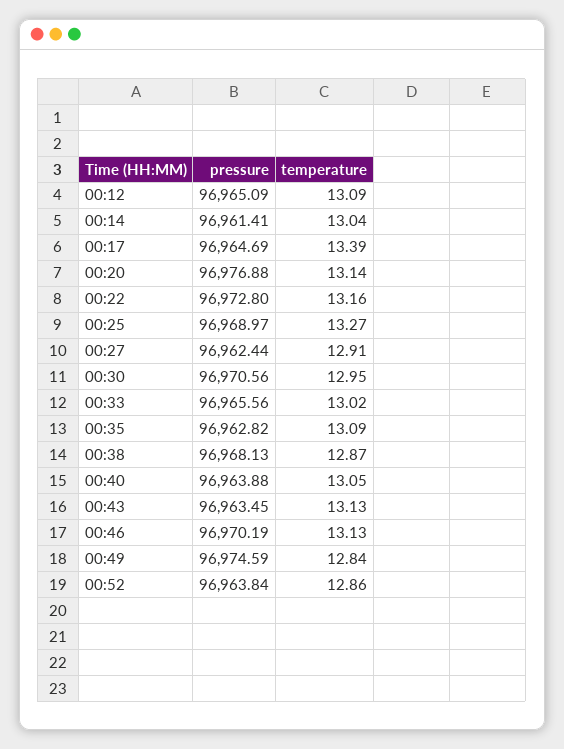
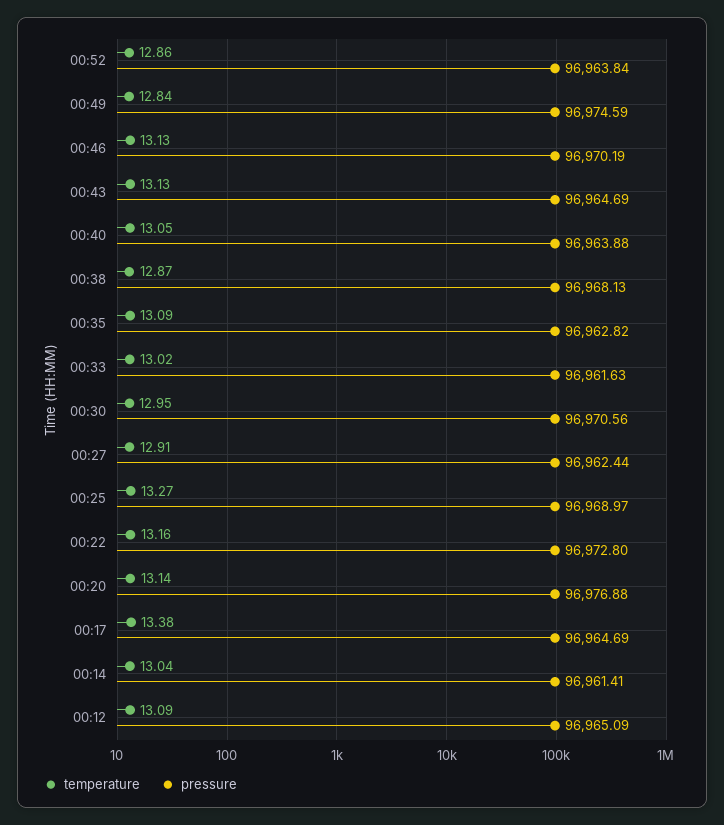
temperature, 00:17: 13.39 -> 13.38
pressure, 00:33: 96965.56 -> 96961.63
pressure, 00:43: 96963.45 -> 96964.69

